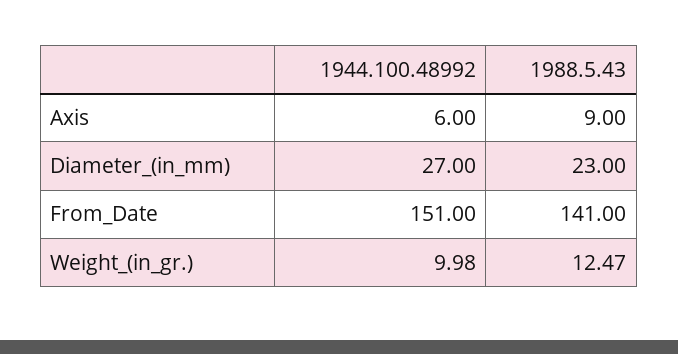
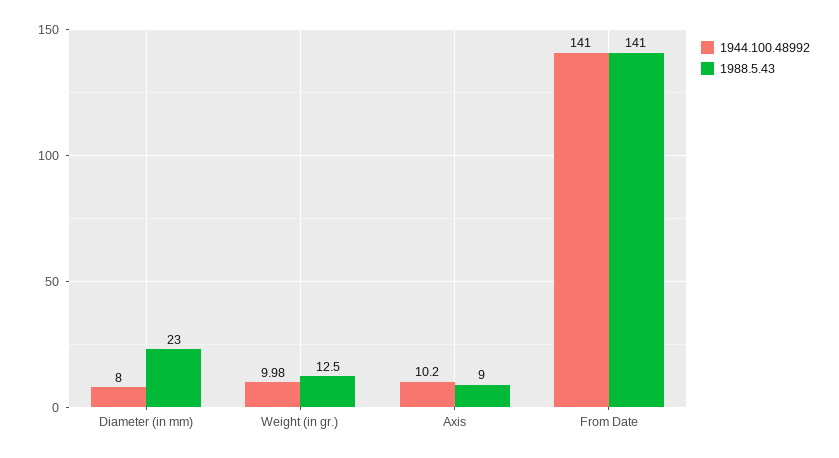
1944.100.48992, Axis: 6 -> 10.2
1944.100.48992, Diameter_(in_mm): 27 -> 8
1944.100.48992, From_Date: 151 -> 141
1988.5.43, Weight_(in_gr.): 12.47 -> 12.5

